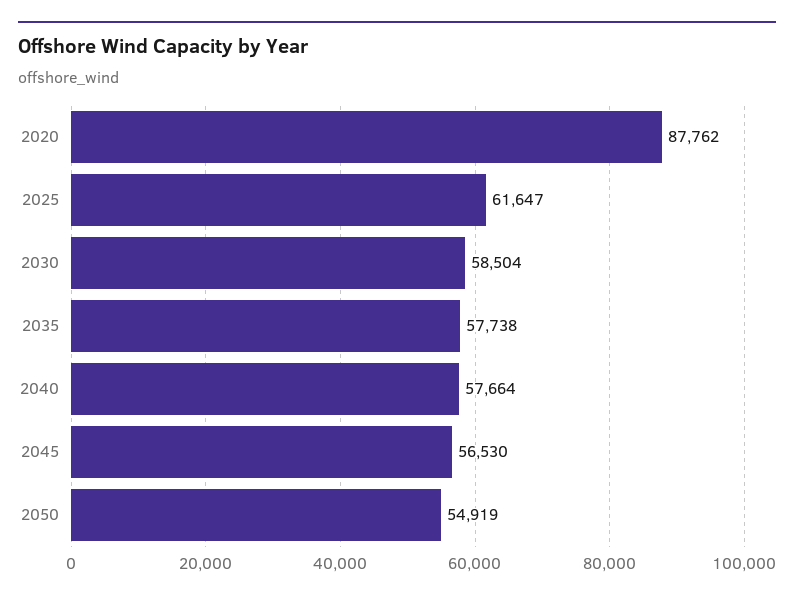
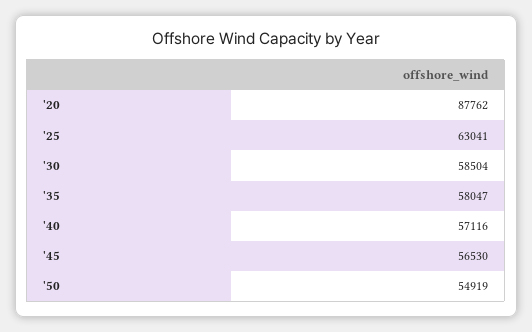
2025: 61647 -> 63041
2035: 57738 -> 58047
2040: 57664 -> 57116

